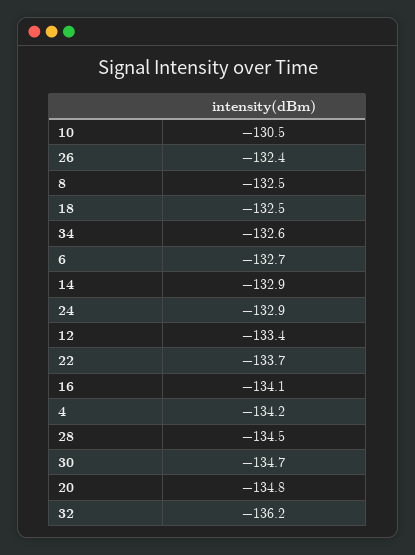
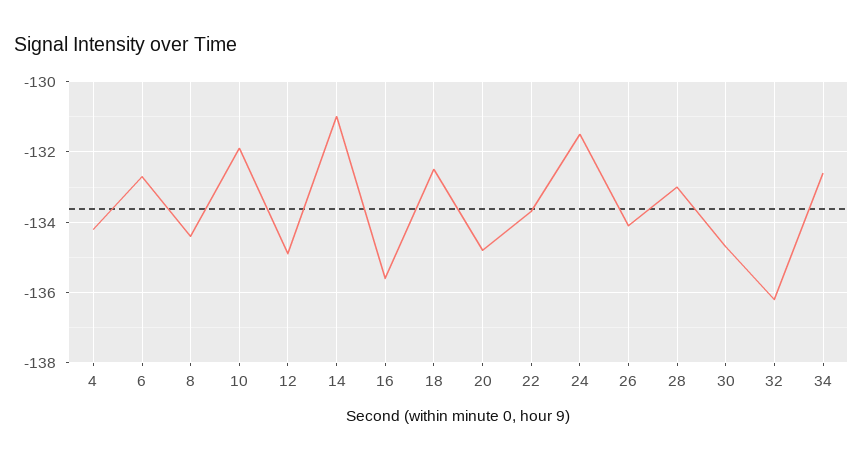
10: -130.5 -> -132
26: -132.4 -> -134
8: -132.5 -> -134.5
14: -132.9 -> -131
24: -132.9 -> -131.5
12: -133.4 -> -135
16: -134.1 -> -135.5
28: -134.5 -> -133

